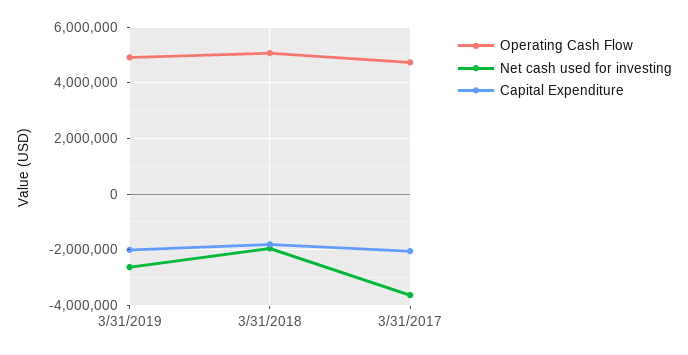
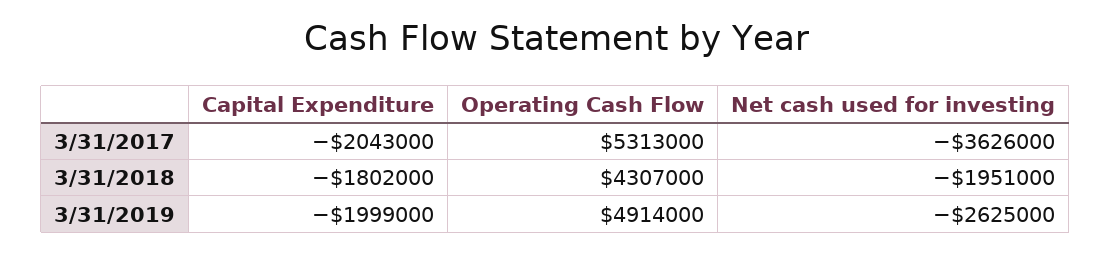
Operating Cash Flow, 3/31/2018: 5000000 -> 4307000
Operating Cash Flow, 3/31/2017: 4750000 -> 5313000

